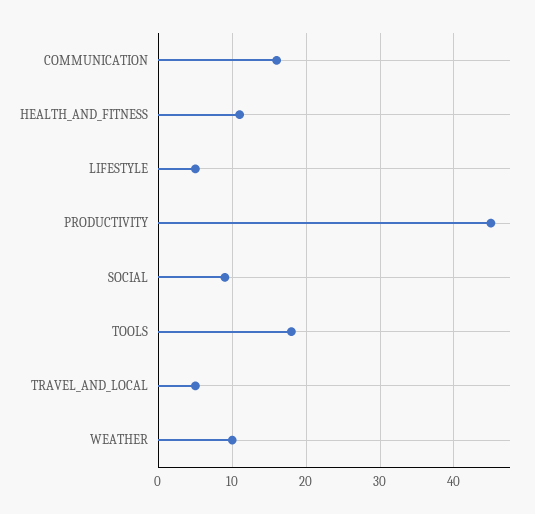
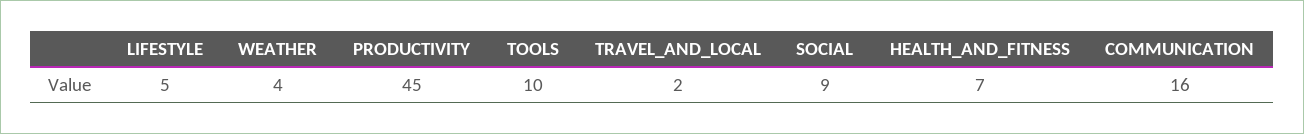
HEALTH_AND_FITNESS: 11 -> 7
TOOLS: 18 -> 10
TRAVEL_AND_LOCAL: 5 -> 2
WEATHER: 10 -> 4

